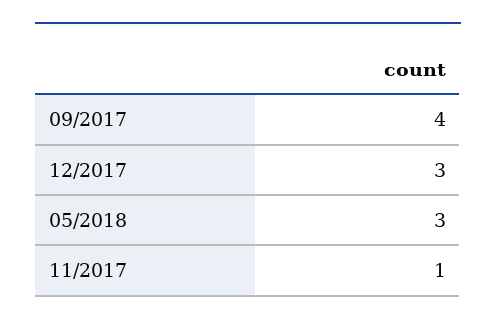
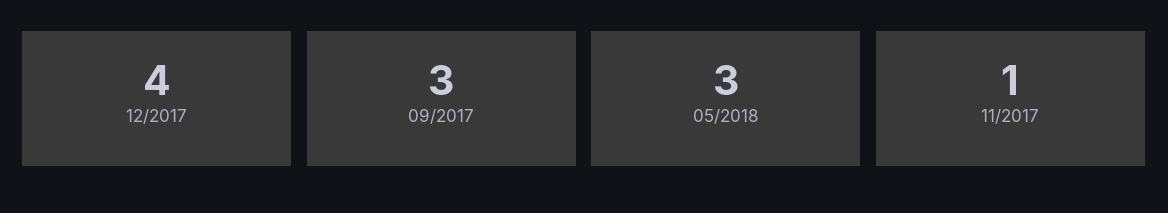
09/2017: 4 -> 3
12/2017: 3 -> 4

